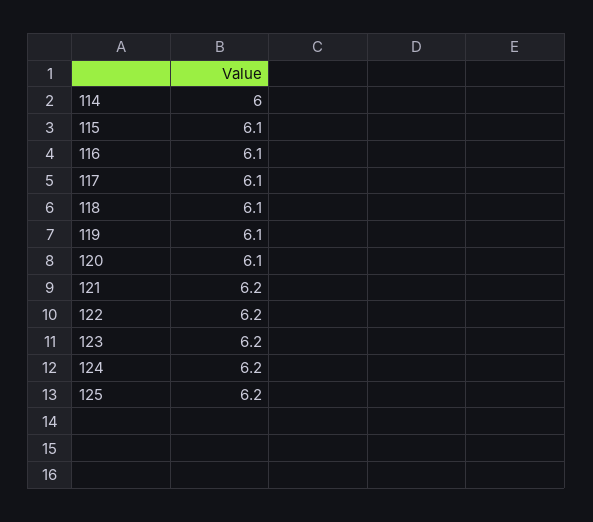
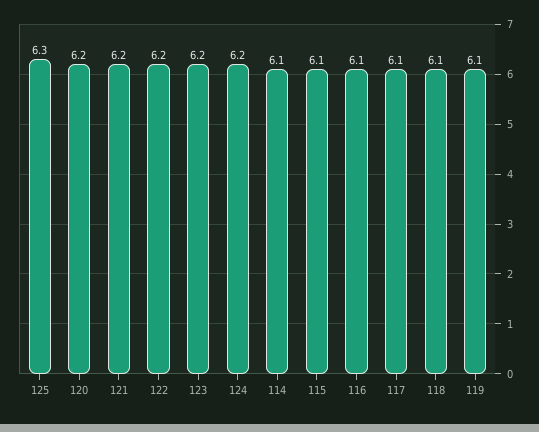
114: 6 -> 6.1
120: 6.1 -> 6.2
125: 6.2 -> 6.3

